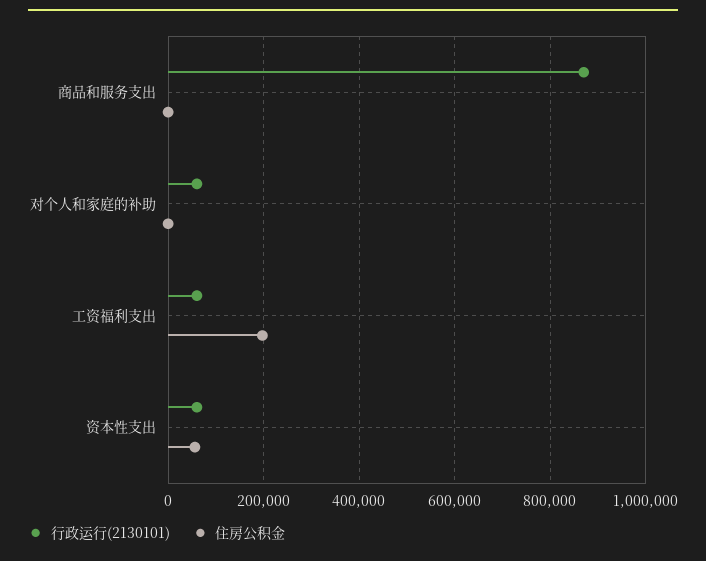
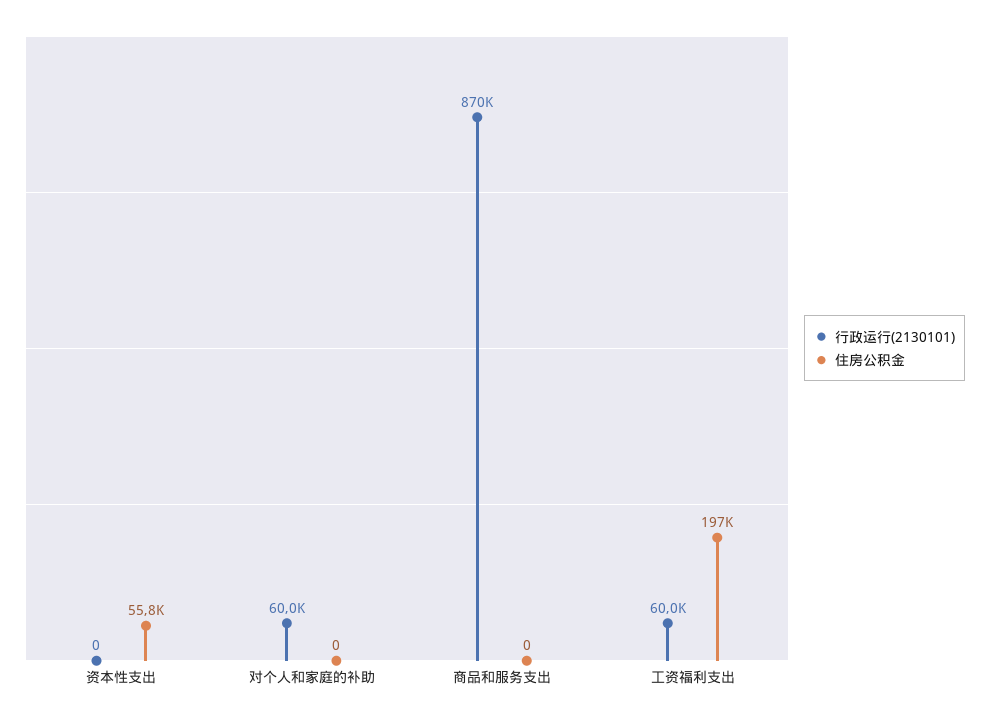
行政运行(2130101), 资本性支出: 60000 -> 0

